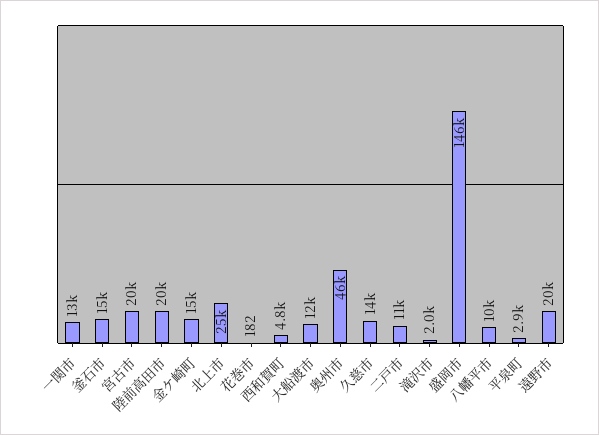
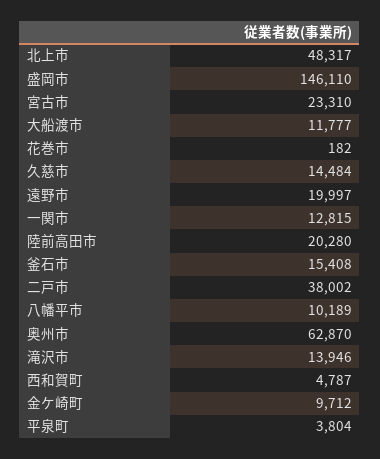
宮古市: 20000 -> 23310
金ケ崎町: 15000 -> 9712
北上市: 25000 -> 48317
奥州市: 46000 -> 62870
二戸市: 11000 -> 38002
滝沢市: 2000 -> 13946
平泉町: 2900 -> 3804

